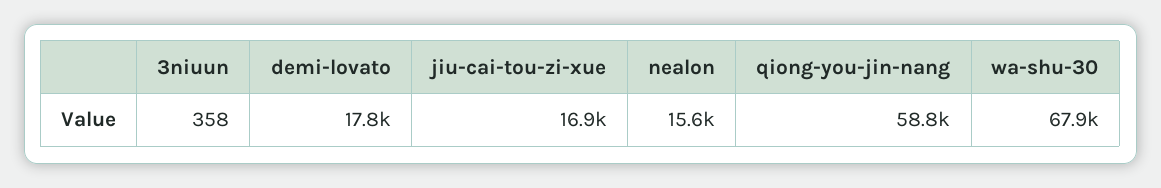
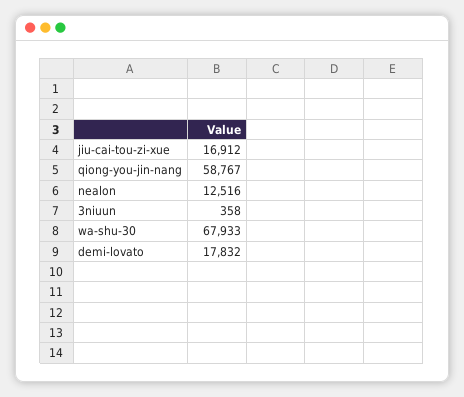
nealon: 15600 -> 12516

